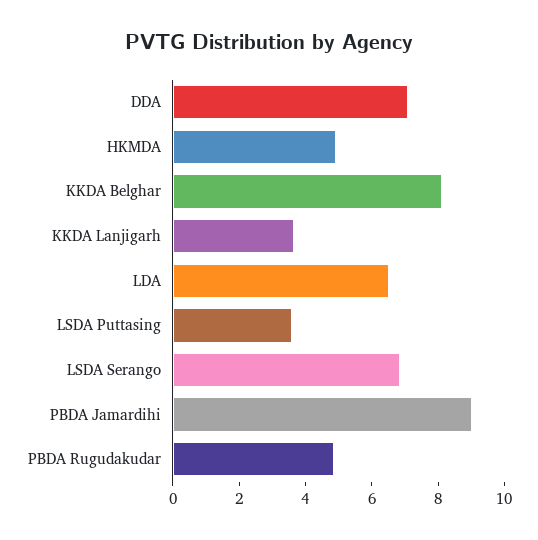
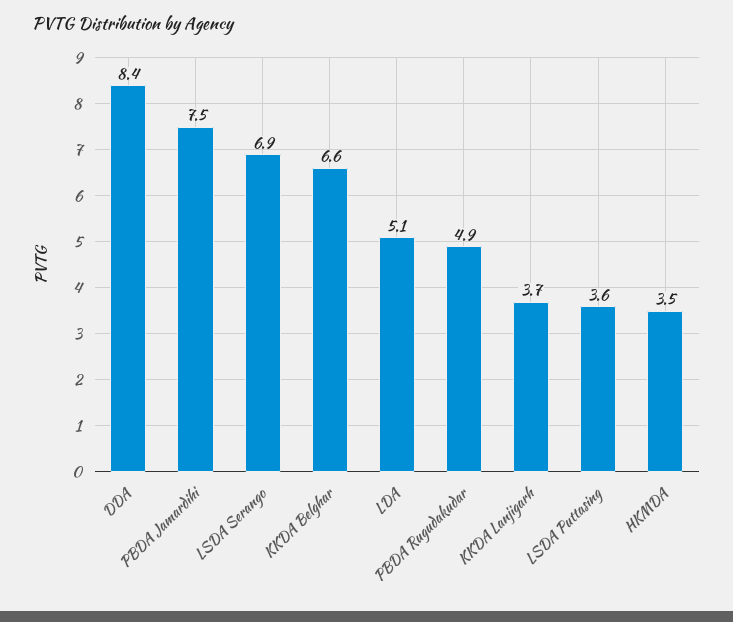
DDA: 7 -> 8.4
HKMDA: 5 -> 3.5
KKDA Belghar: 8 -> 6.6
LDA: 6.5 -> 5.1
PBDA Jamardihi: 9 -> 7.5

